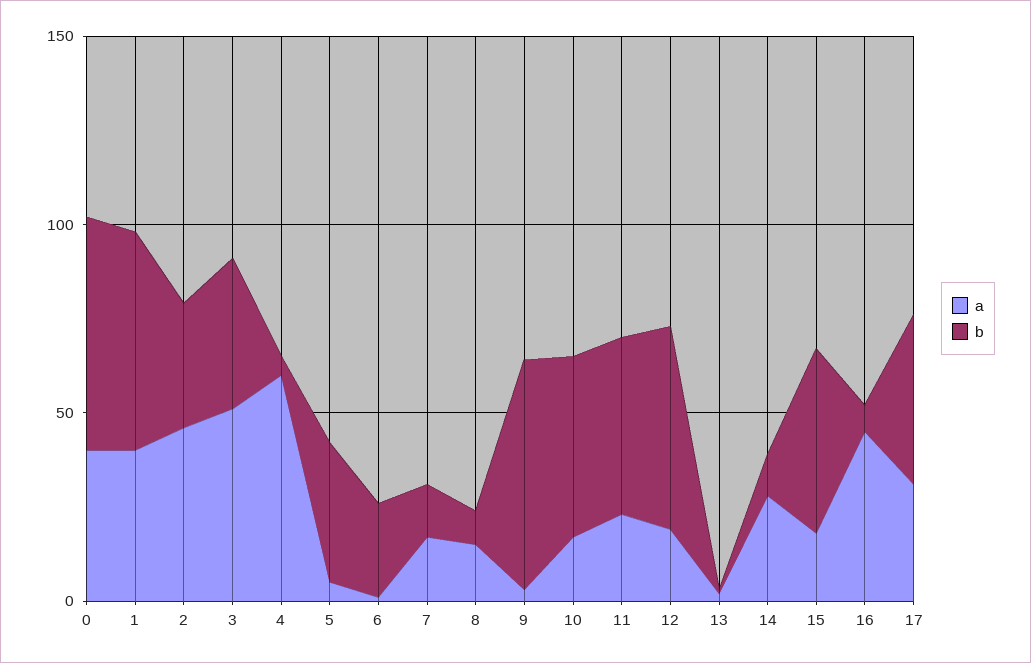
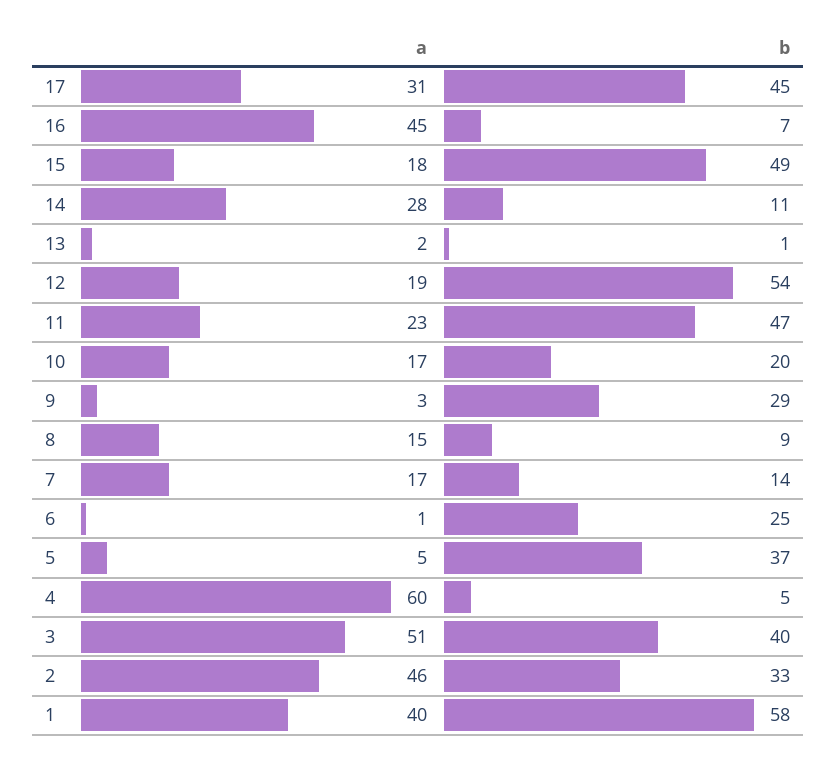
a, 0: 40 -> none
b, 0: 60 -> none
b, 9: 60 -> 29
b, 10: 50 -> 20

